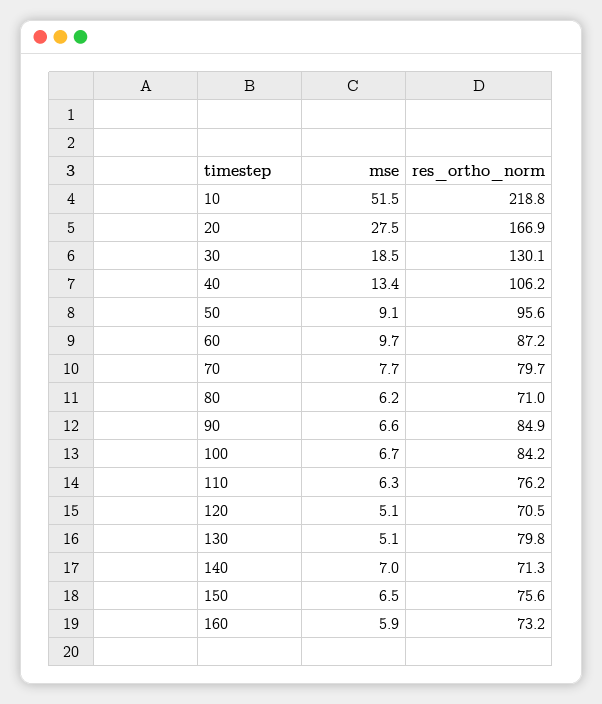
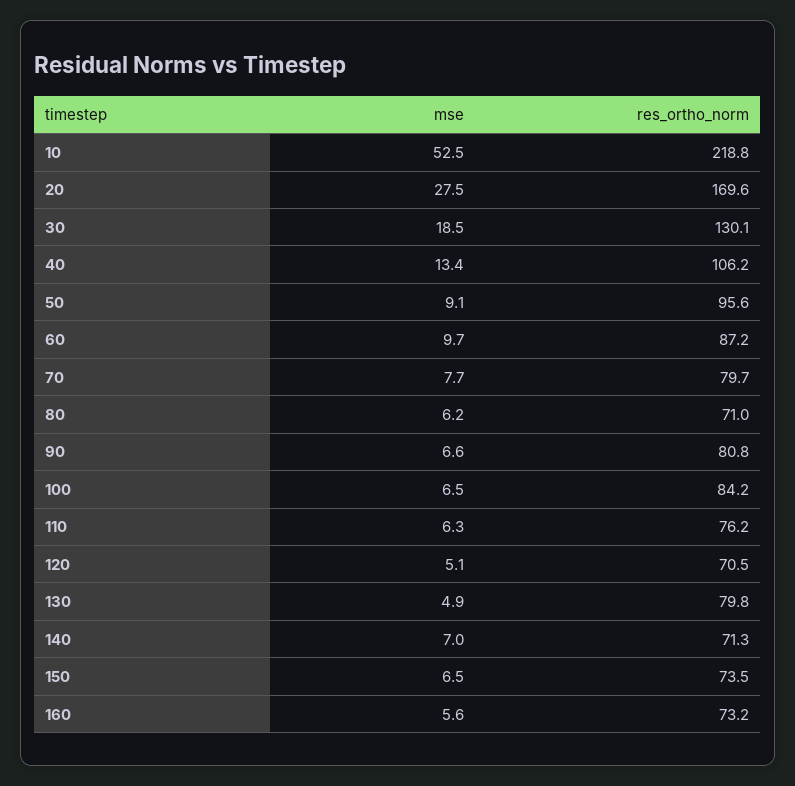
mse, 10: 51.5 -> 52.5
res_ortho_norm, 20: 166.9 -> 169.6
res_ortho_norm, 90: 84.9 -> 80.8
mse, 100: 6.7 -> 6.5
mse, 130: 5.1 -> 4.9
res_ortho_norm, 150: 75.6 -> 73.5
mse, 160: 5.9 -> 5.6

